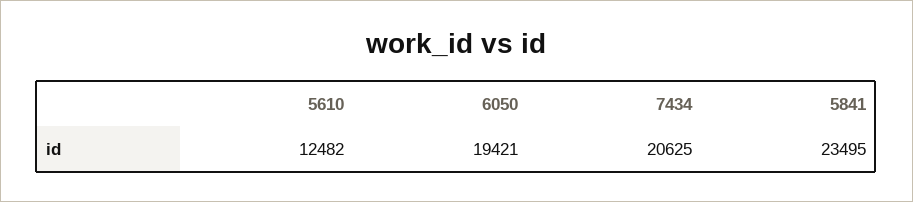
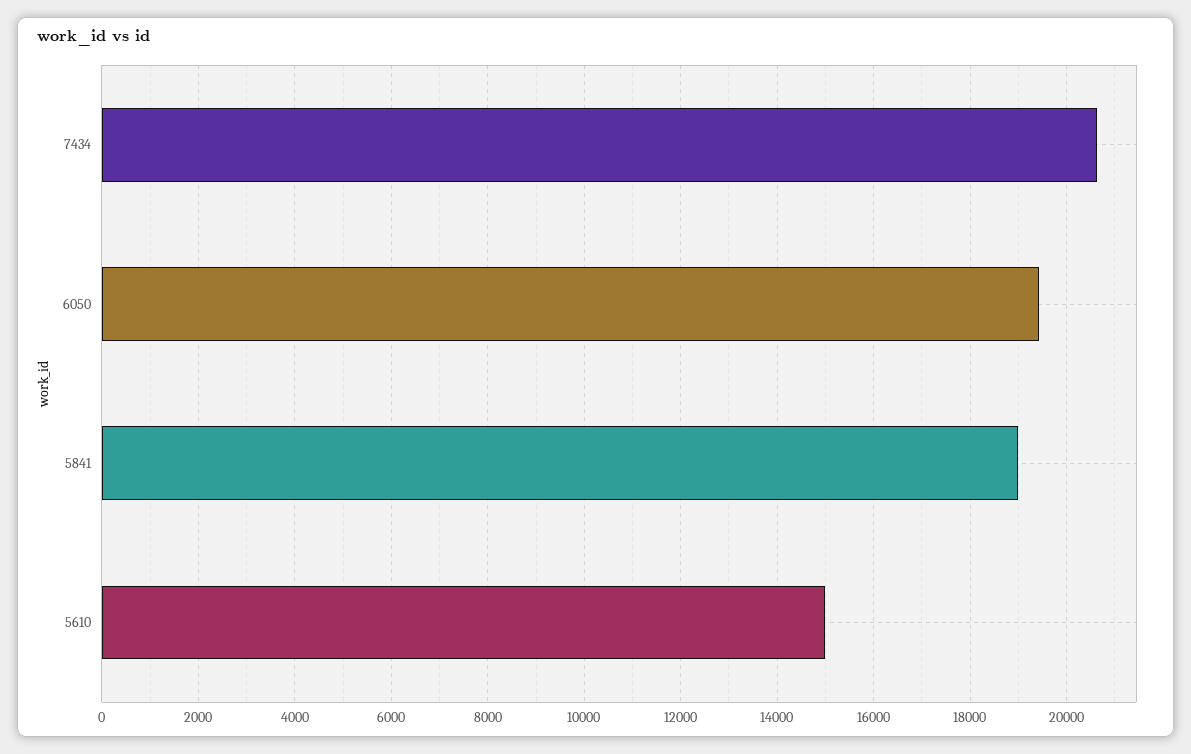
5610: 12482 -> 15000
5841: 23495 -> 19000

